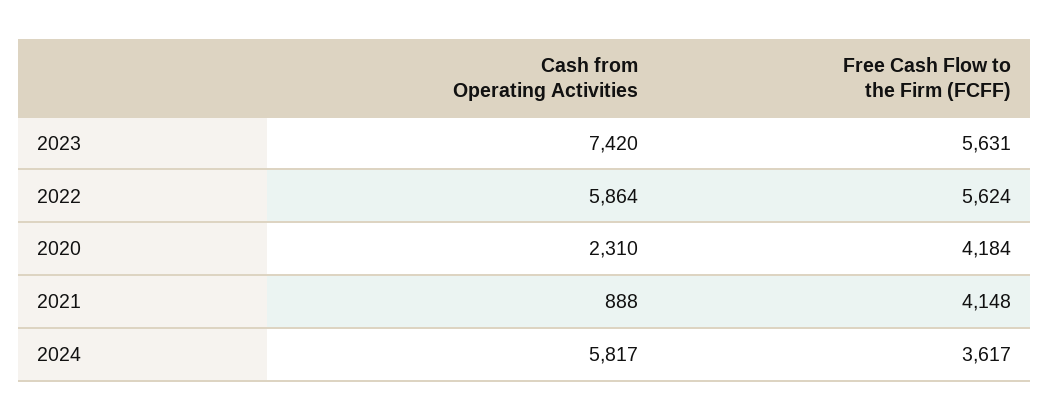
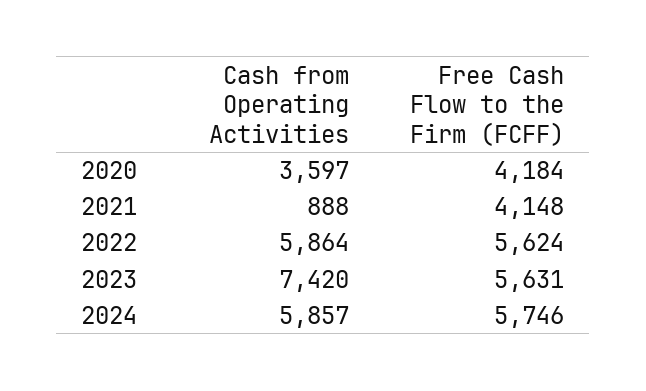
Cash from Operating Activities, 2020: 2310 -> 3597
Cash from Operating Activities, 2024: 5817 -> 5857
Free Cash Flow to the Firm (FCFF), 2024: 3617 -> 5746

